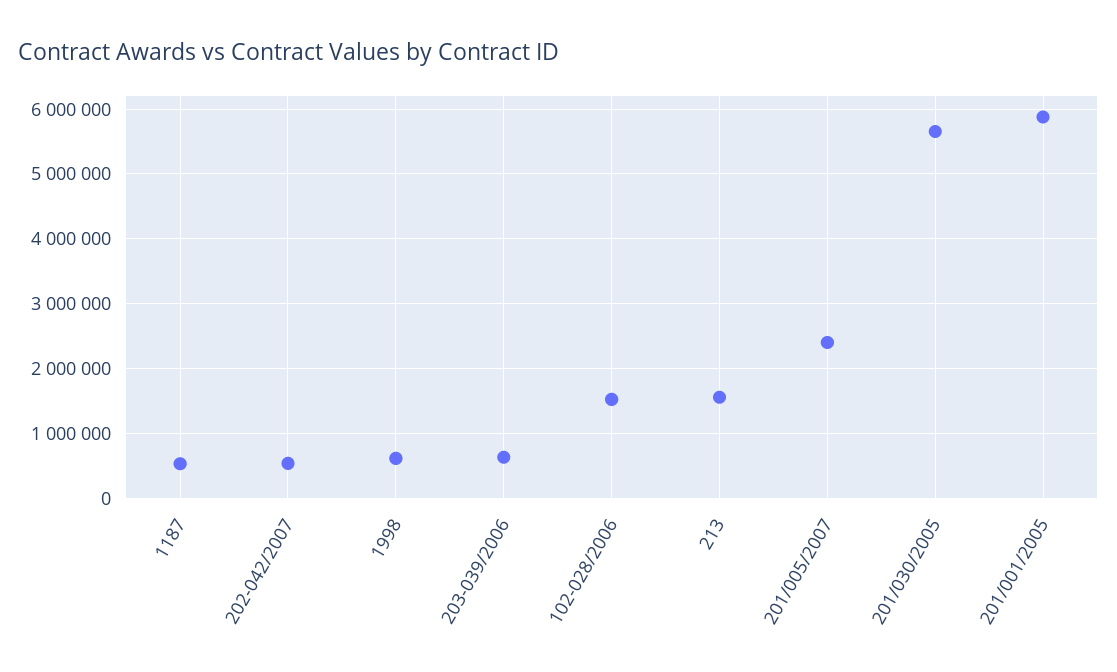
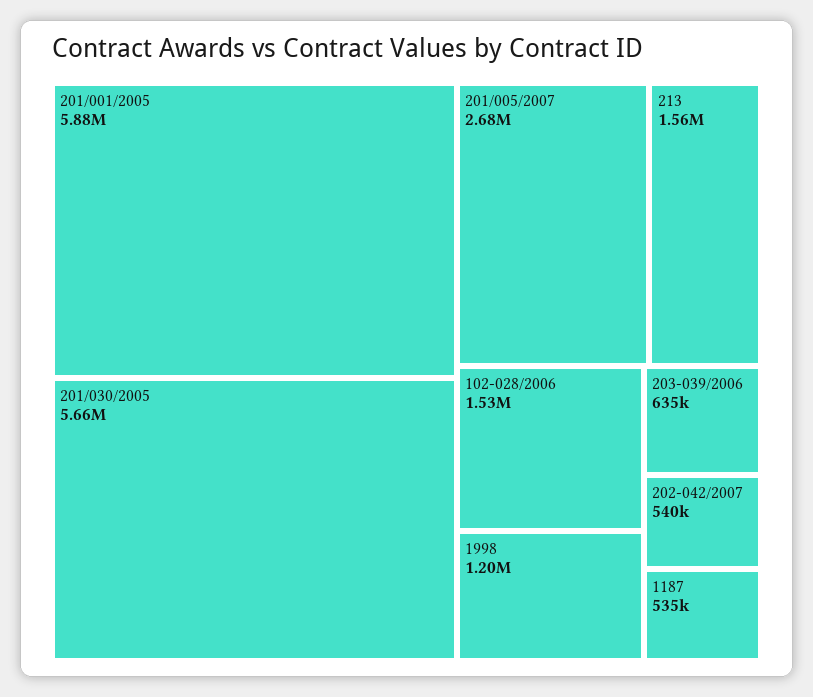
1998: 600000 -> 1200000
201/005/2007: 2400000 -> 2680000

